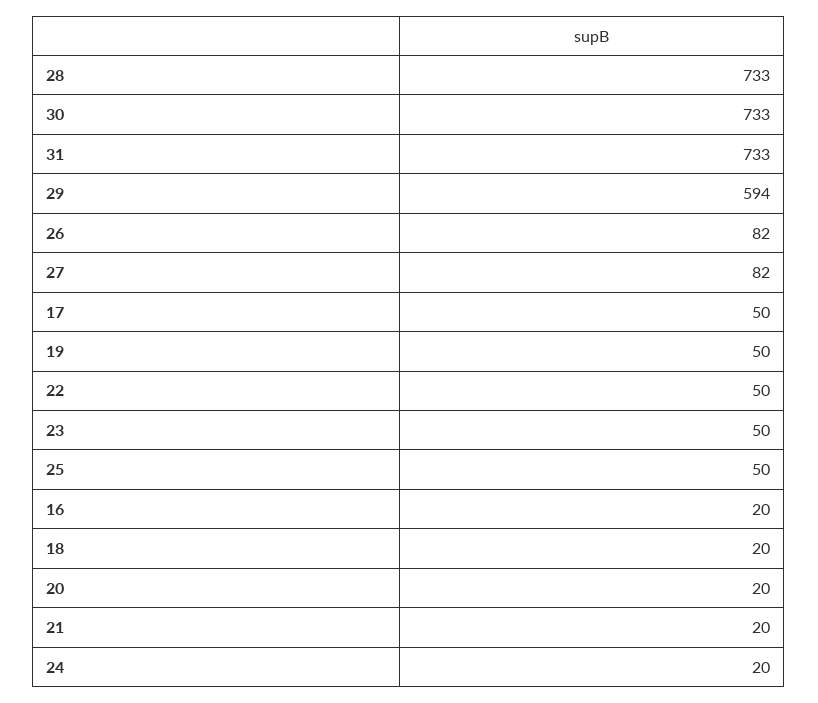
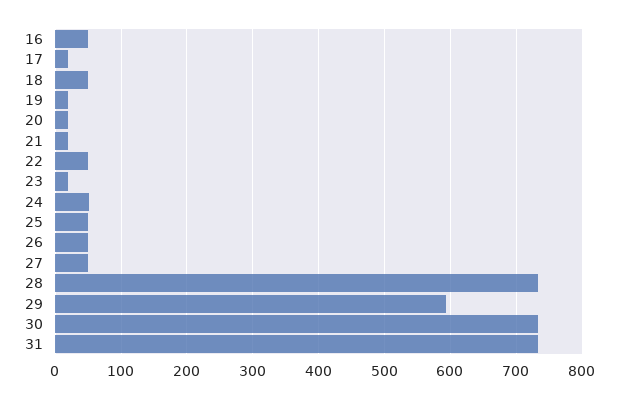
26: 82 -> 50
27: 82 -> 50
17: 50 -> 20
19: 50 -> 20
23: 50 -> 20
16: 20 -> 50
18: 20 -> 50
24: 20 -> 50

